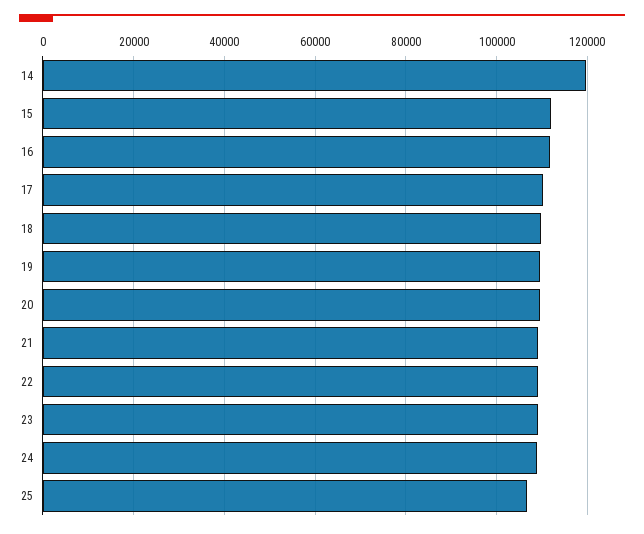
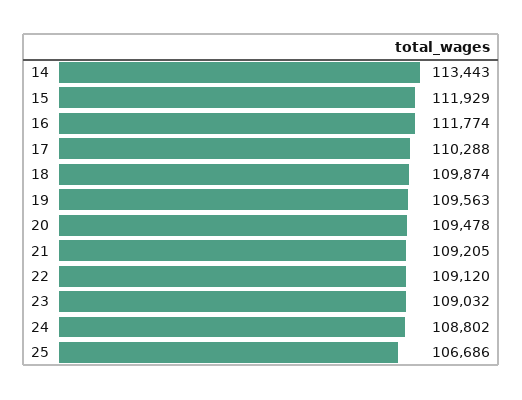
14: 120000 -> 113443

